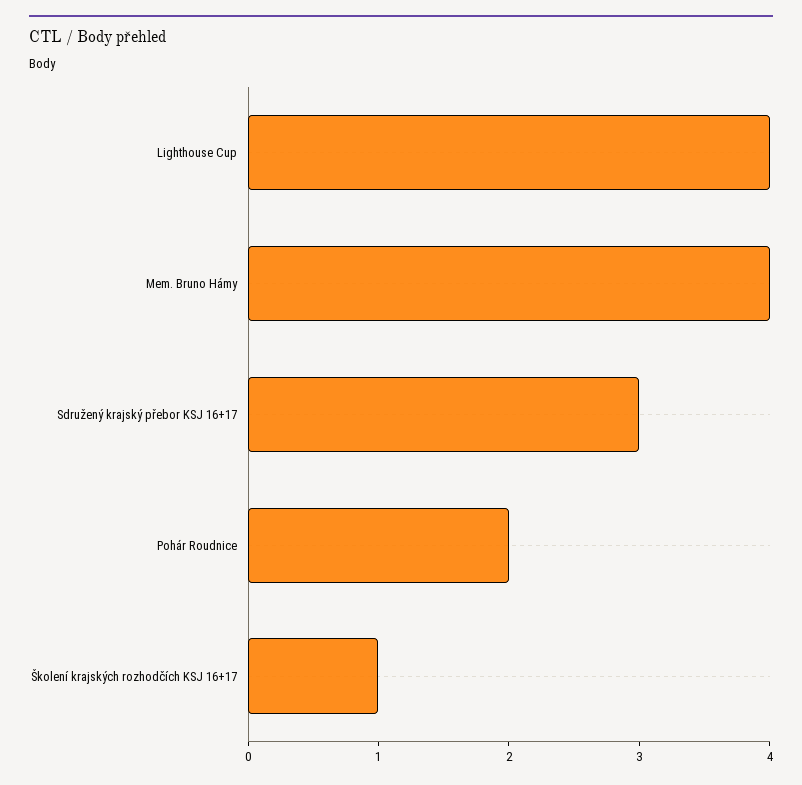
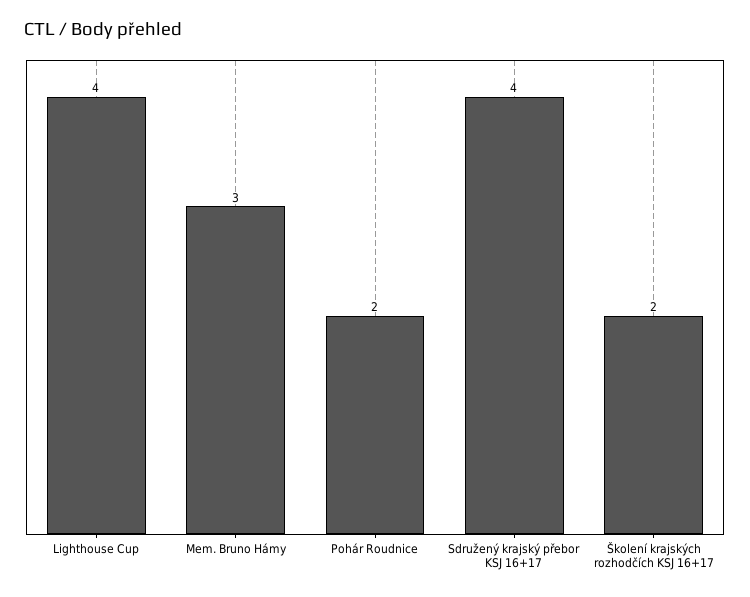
Mem. Bruno Hámy: 4 -> 3
Sdružený krajský přebor KSJ 16+17: 3 -> 4
Školení krajských rozhodčích KSJ 16+17: 1 -> 2

